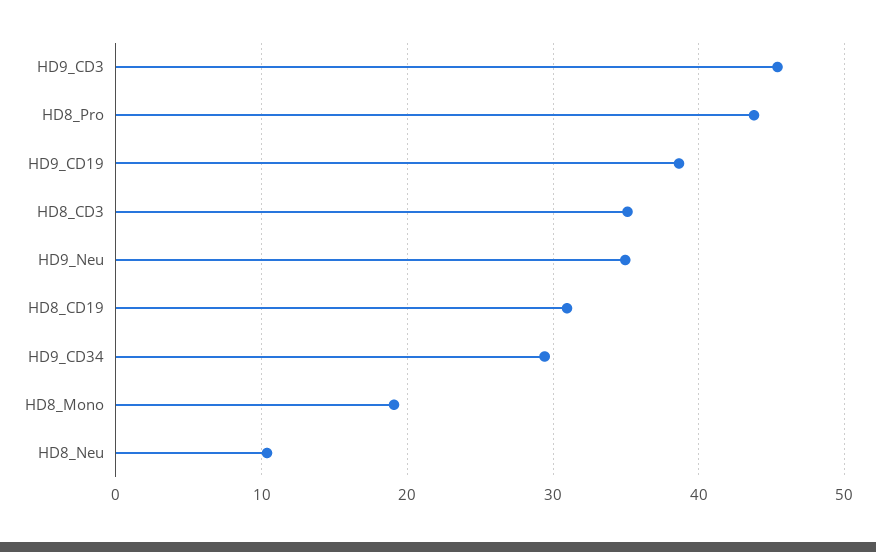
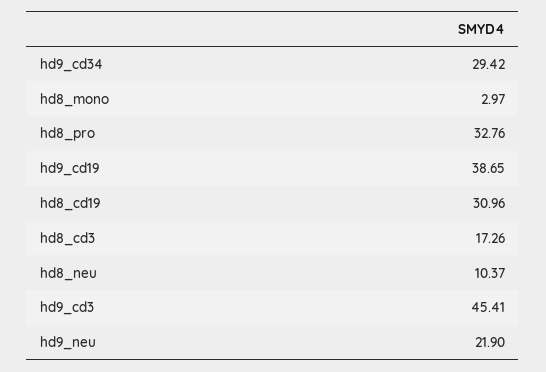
HD8_Pro: 44 -> 32.76
HD8_CD3: 35 -> 17.26
HD9_Neu: 35 -> 21.9
HD8_Mono: 19 -> 2.97

